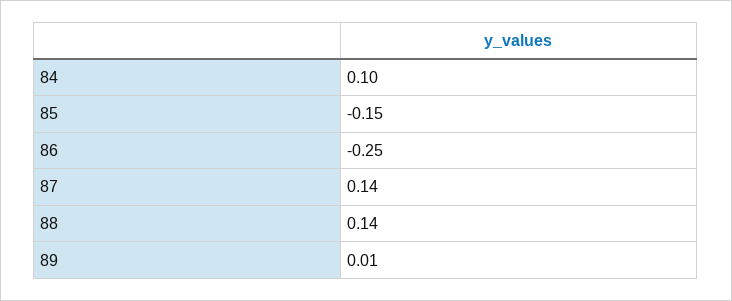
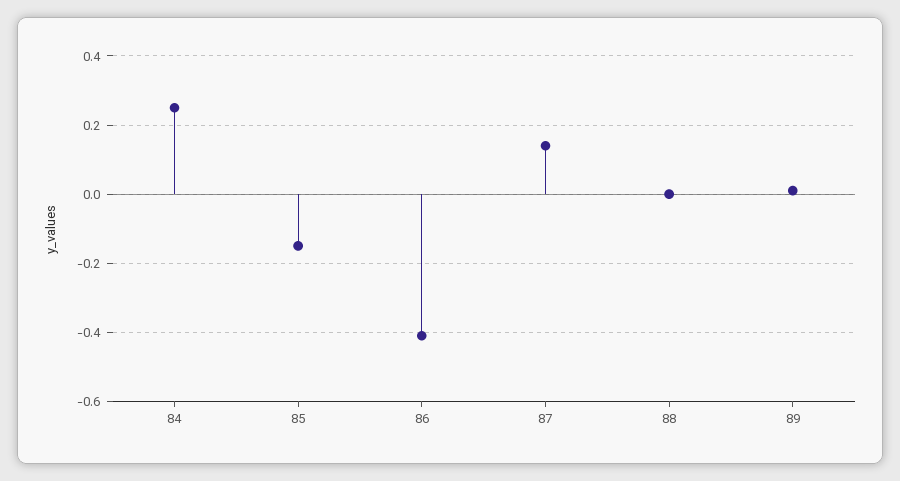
84: 0.1 -> 0.25
86: -0.25 -> -0.4
88: 0.14 -> 0

